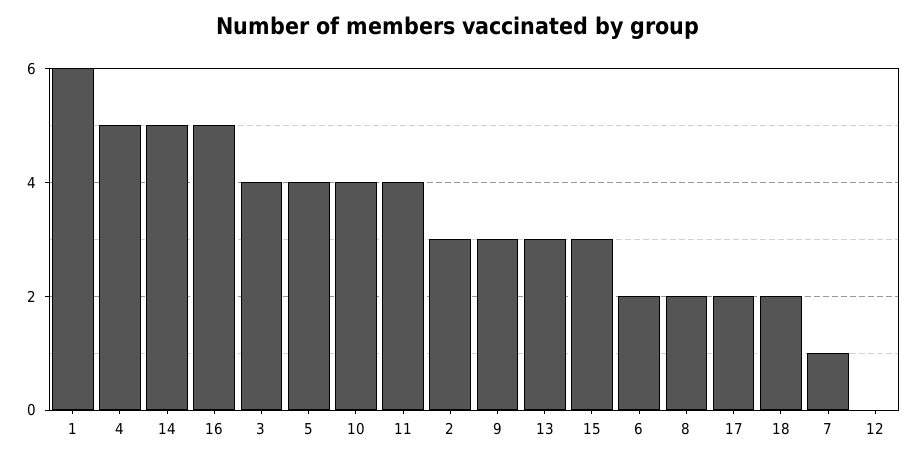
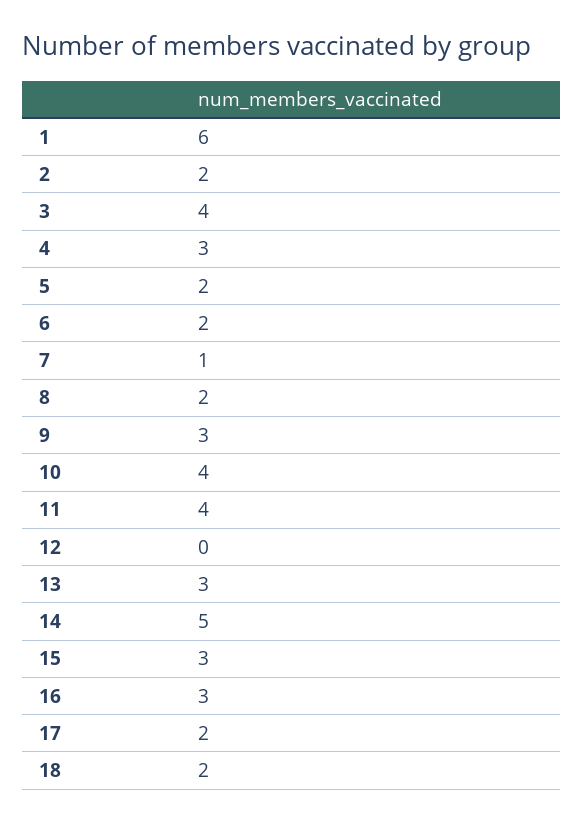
4: 5 -> 3
16: 5 -> 3
5: 4 -> 2
2: 3 -> 2

